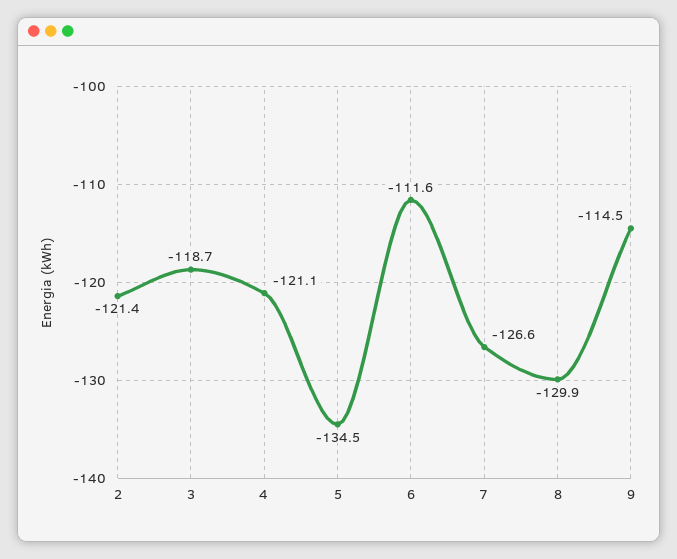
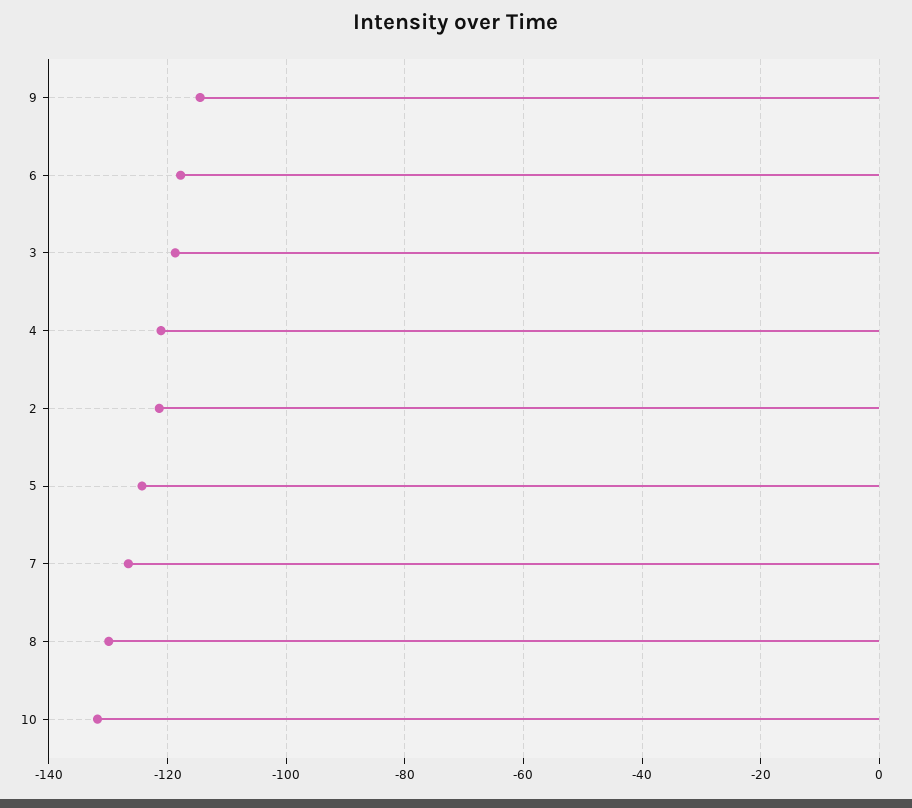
5: -134.5 -> -124
6: -111.6 -> -118
10: none -> -132

